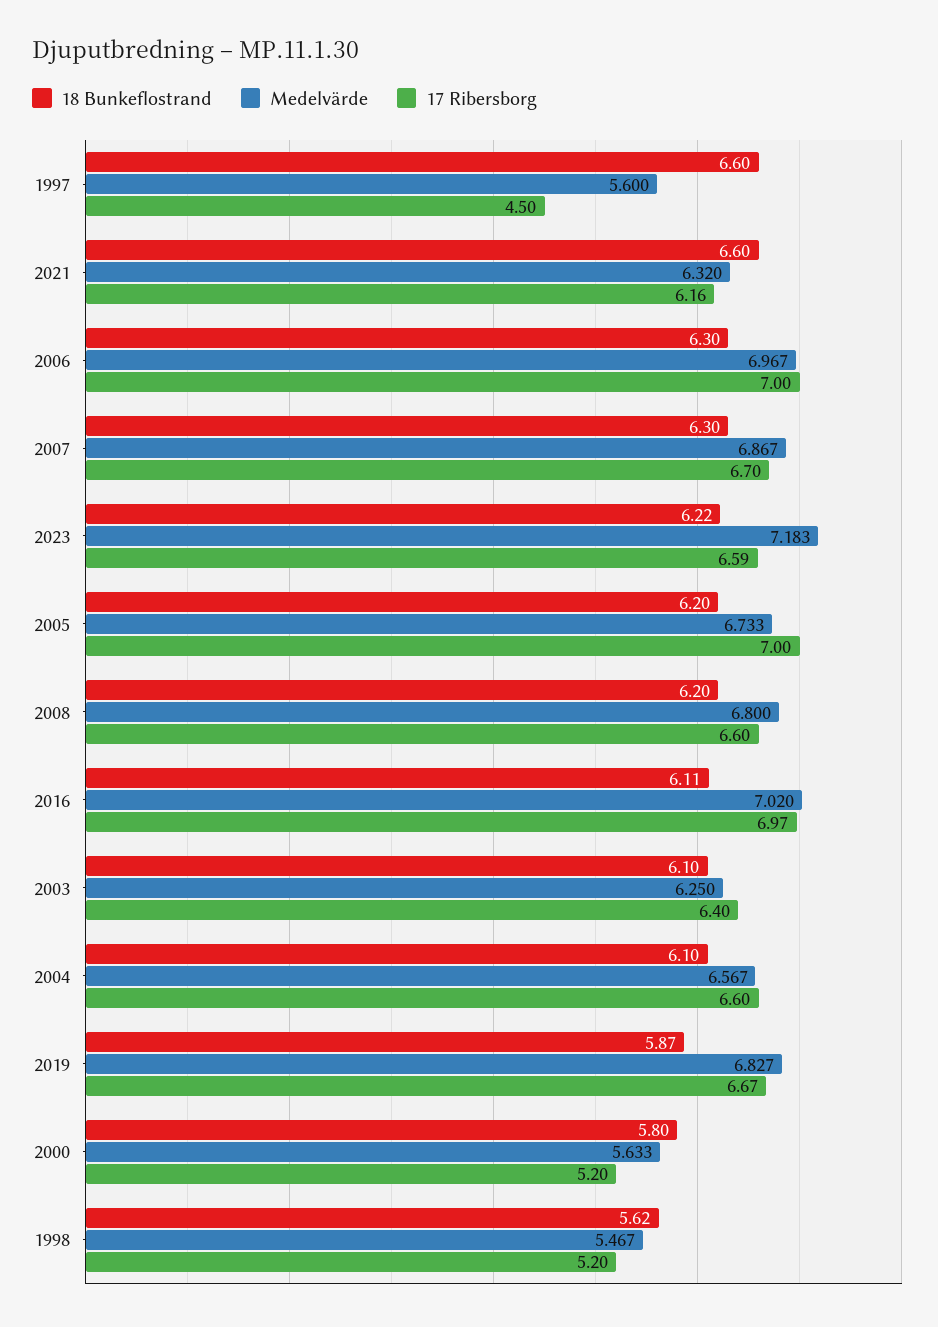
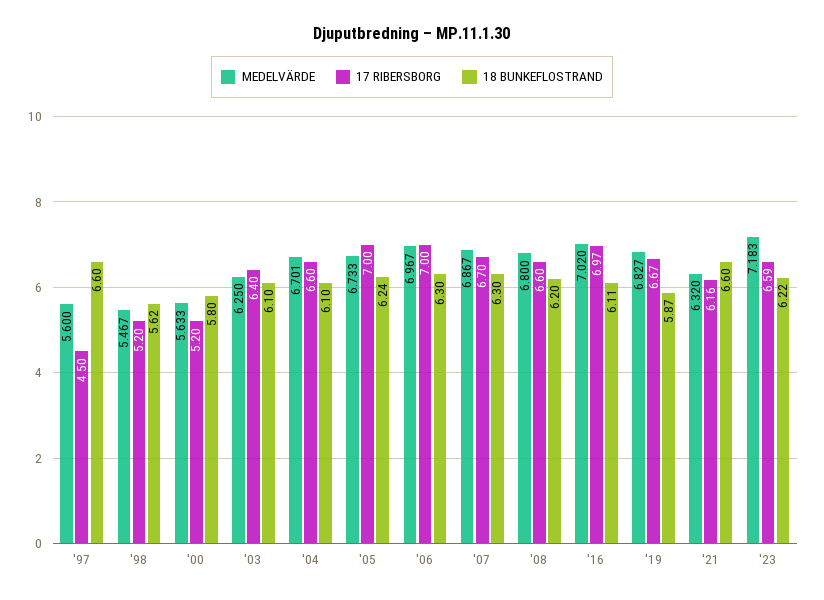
18 Bunkeflostrand, 2005: 6.2 -> 6.24
Medelvärde, 2004: 6.567 -> 6.701

